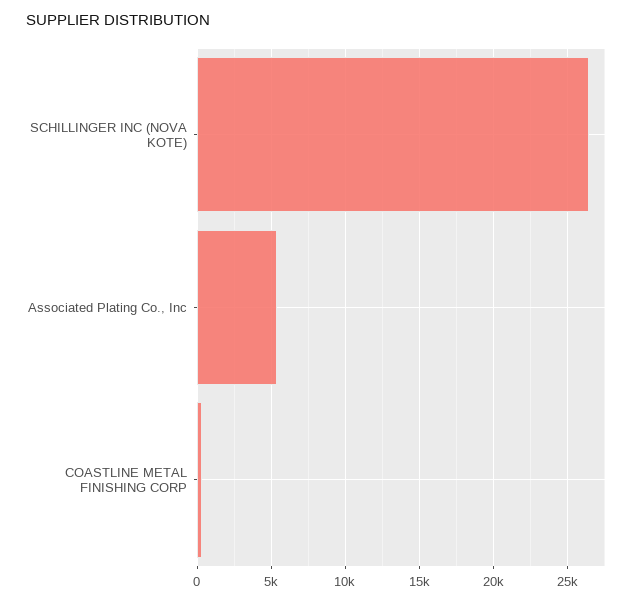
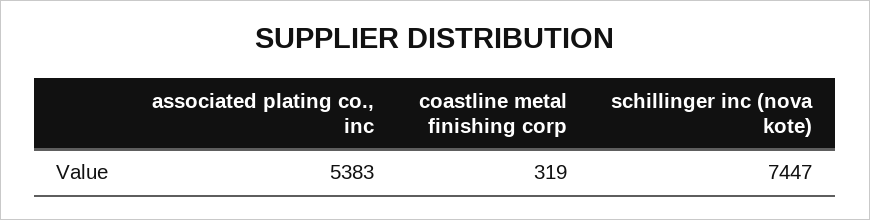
SCHILLINGER INC (NOVA KOTE): 26500 -> 7447

